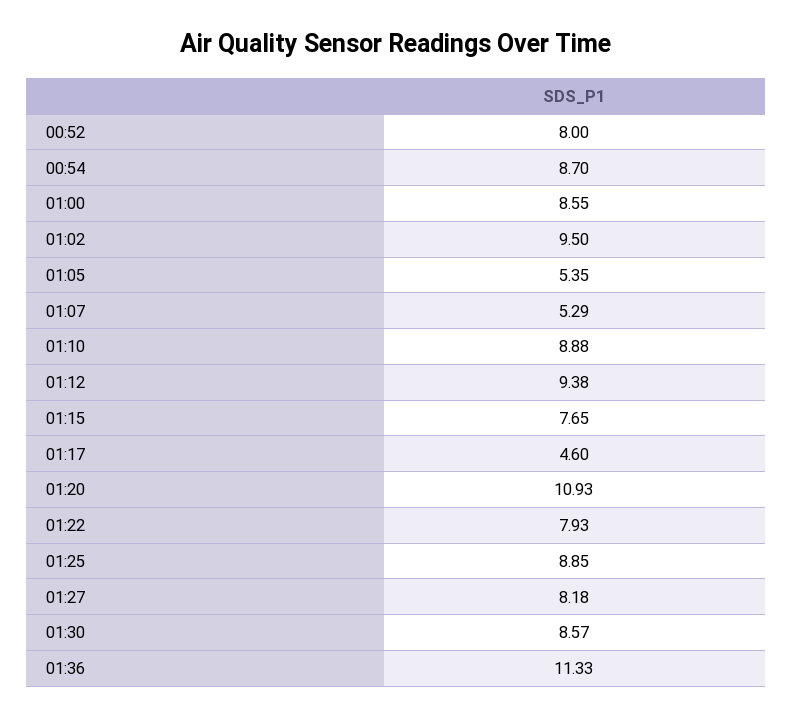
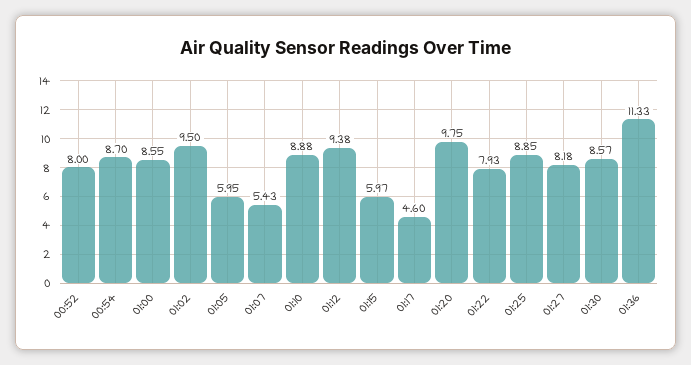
01:05: 5.35 -> 5.95
01:07: 5.29 -> 5.43
01:15: 7.65 -> 5.97
01:20: 10.93 -> 9.75

